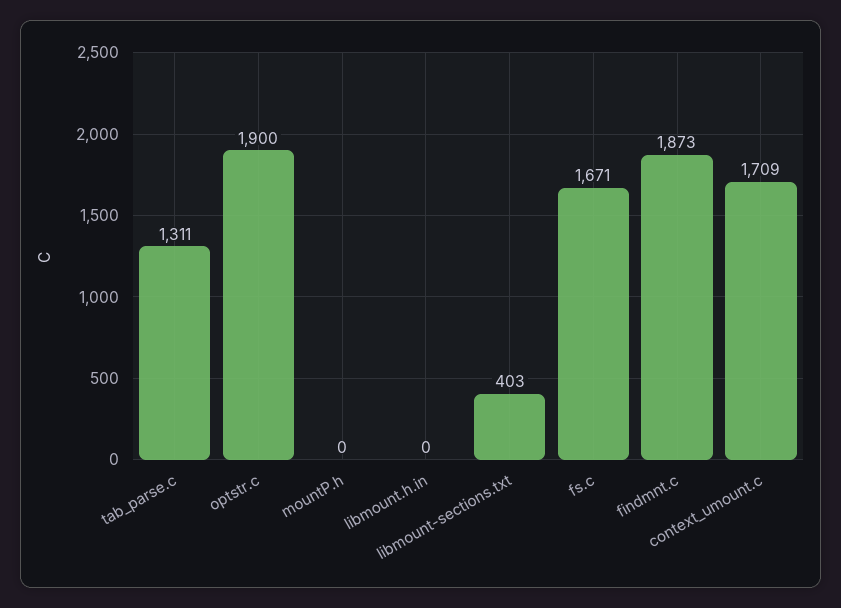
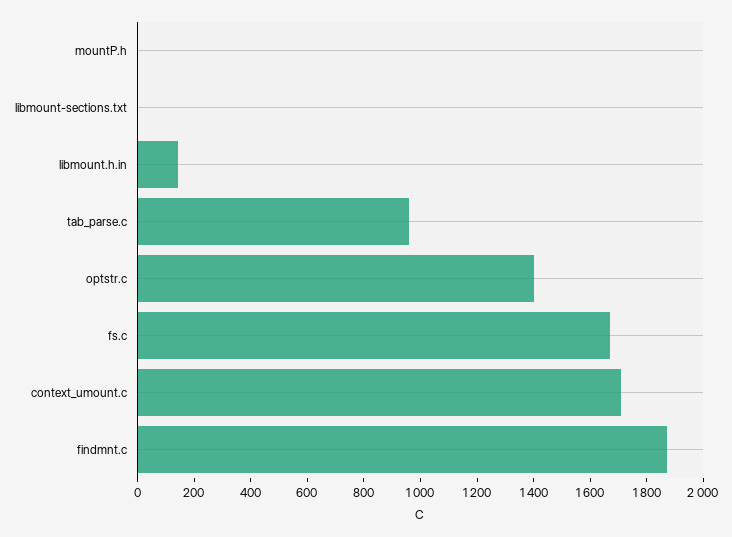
tab_parse.c: 1311 -> 950
optstr.c: 1900 -> 1400
libmount.h.in: 0 -> 150
libmount-sections.txt: 403 -> 0

